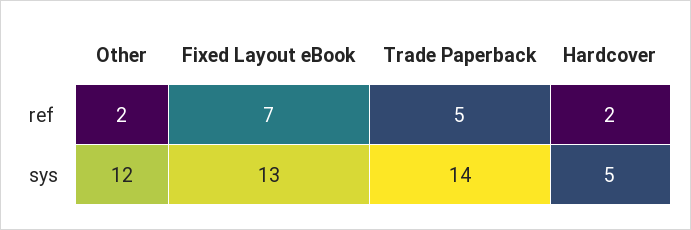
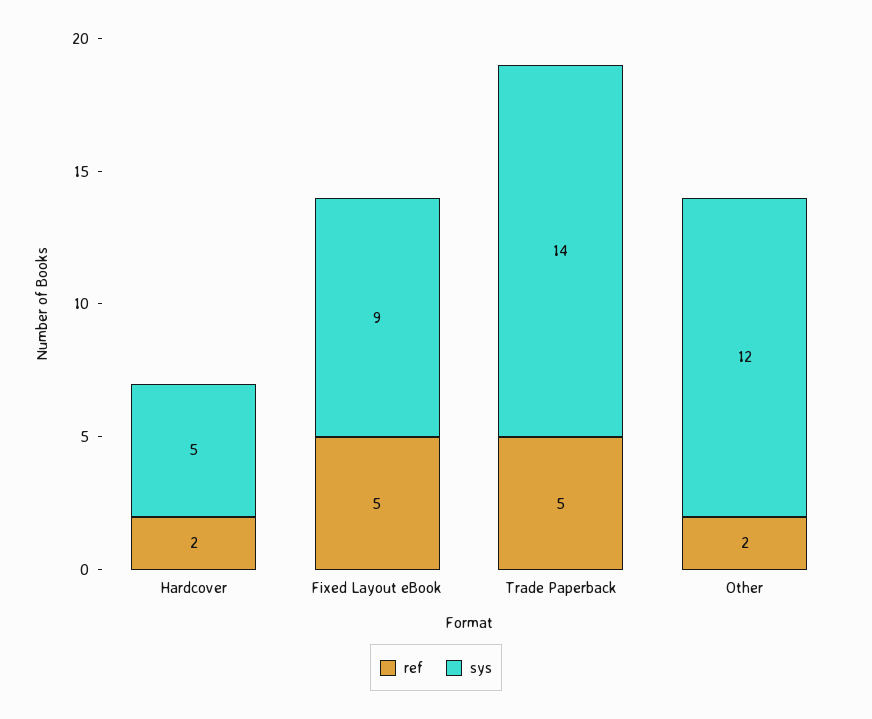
ref, Fixed Layout eBook: 7 -> 5
sys, Fixed Layout eBook: 13 -> 9

